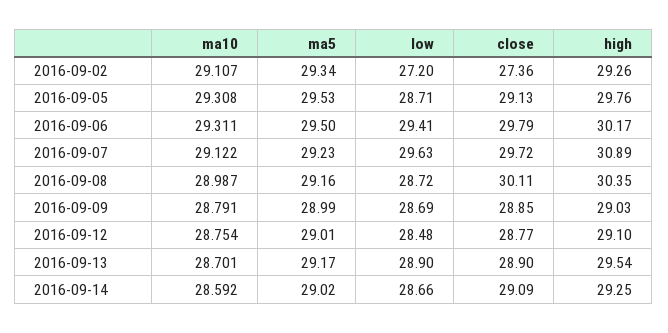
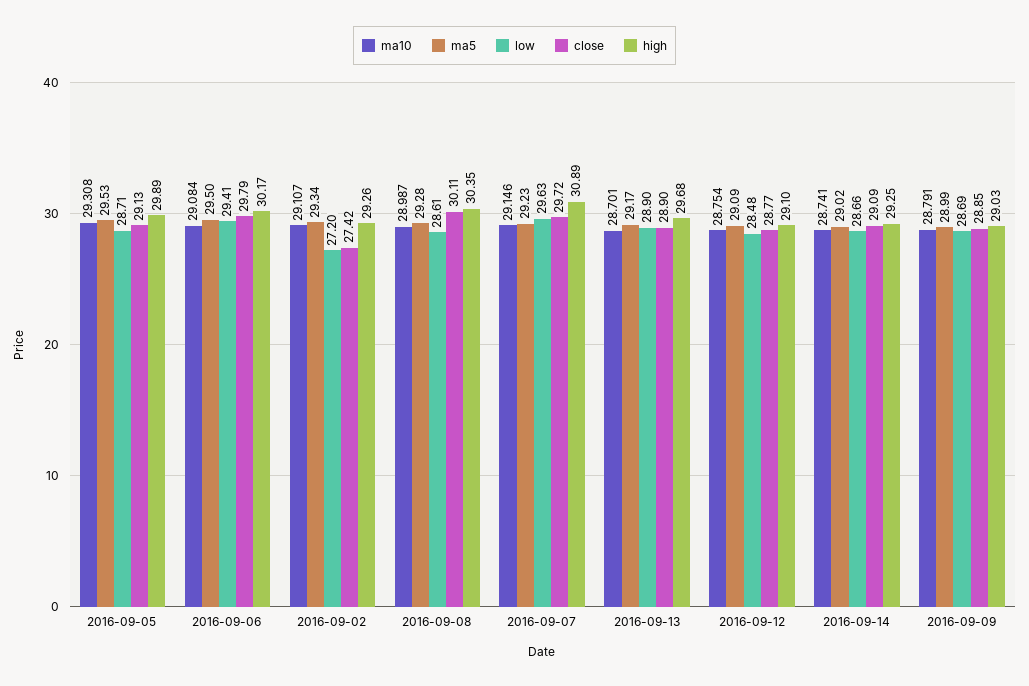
close, 2016-09-02: 27.36 -> 27.42
high, 2016-09-05: 29.76 -> 29.89
ma10, 2016-09-06: 29.311 -> 29.084
ma10, 2016-09-07: 29.122 -> 29.146
ma5, 2016-09-08: 29.16 -> 29.28
low, 2016-09-08: 28.72 -> 28.61
ma5, 2016-09-12: 29.01 -> 29.09
high, 2016-09-13: 29.54 -> 29.68
ma10, 2016-09-14: 28.592 -> 28.741

